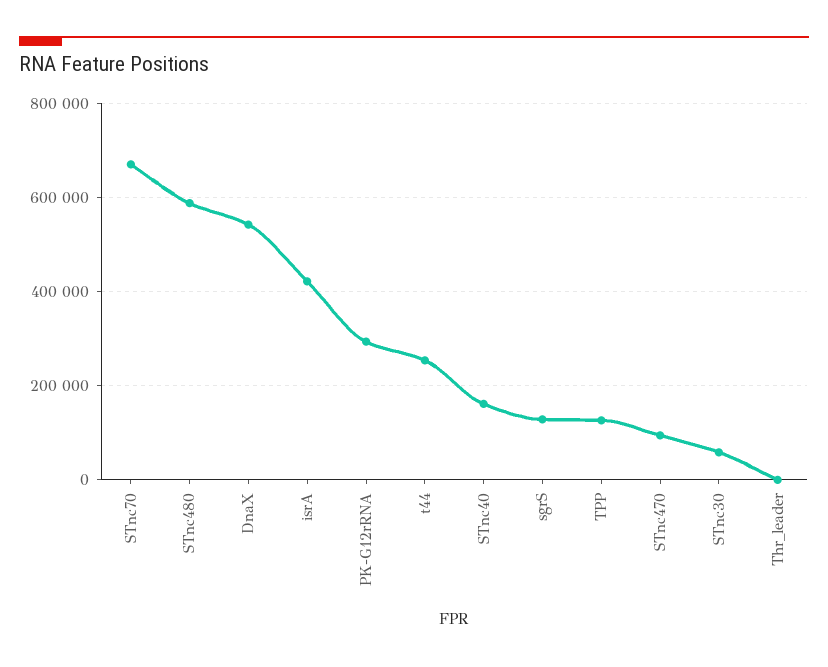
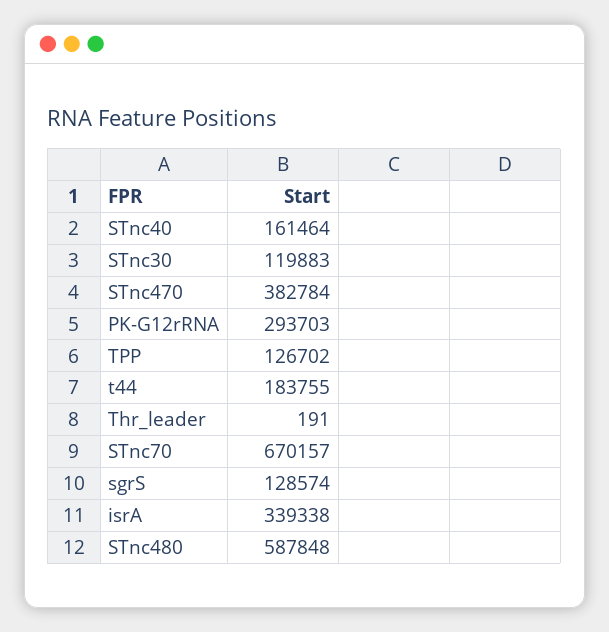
DnaX: 540000 -> none
isrA: 420000 -> 339338
t44: 260000 -> 183755
STnc470: 100000 -> 382784
STnc30: 60000 -> 119883

